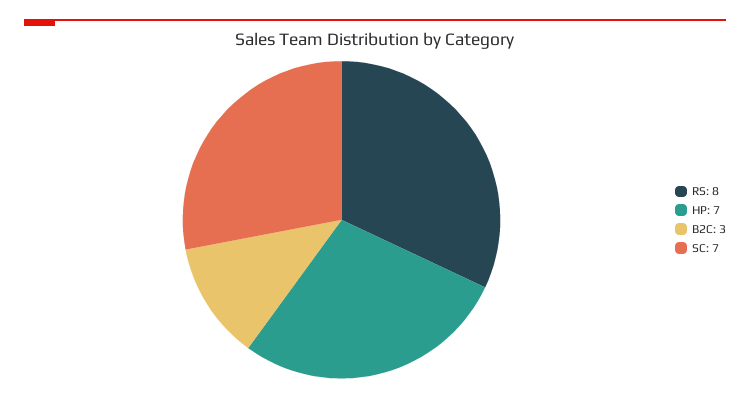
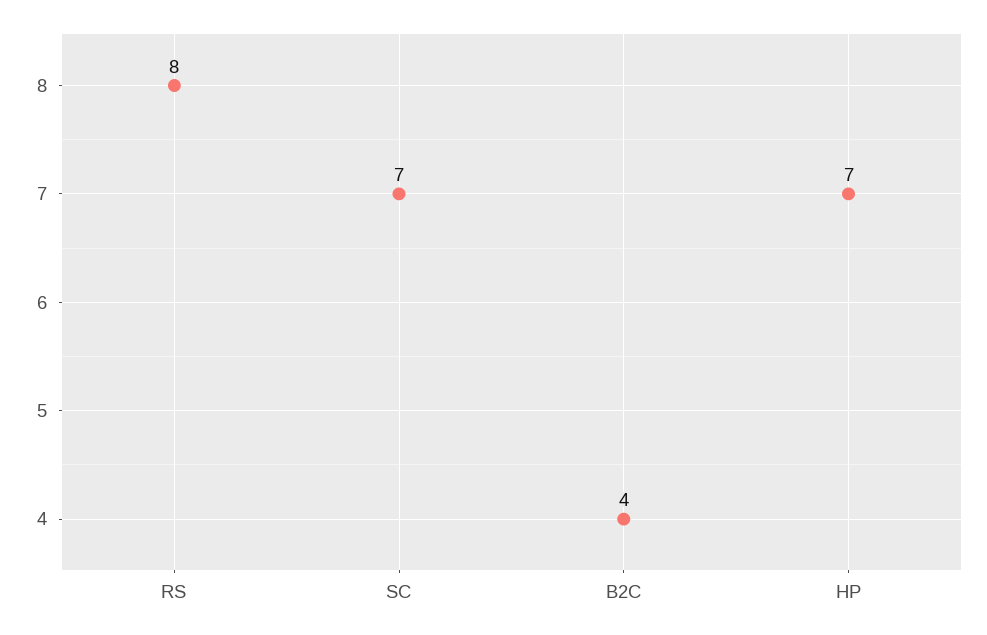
B2C: 3 -> 4

